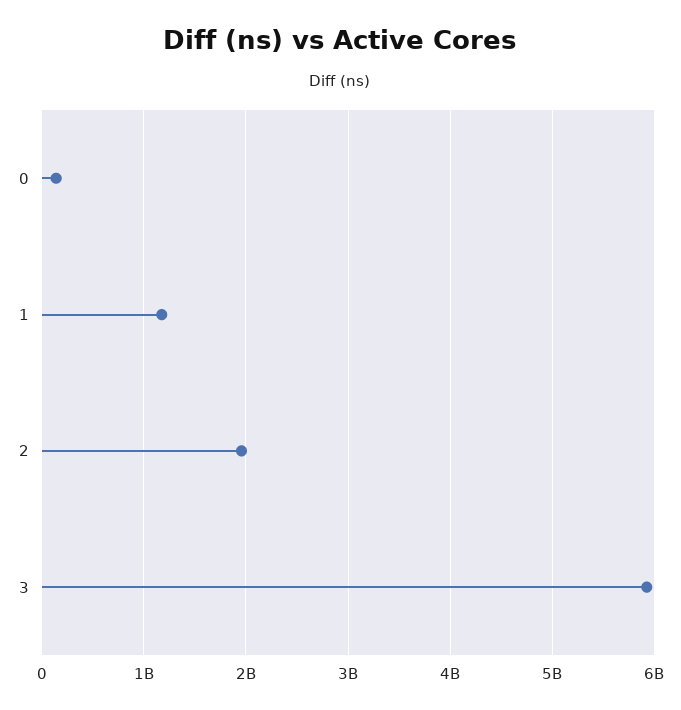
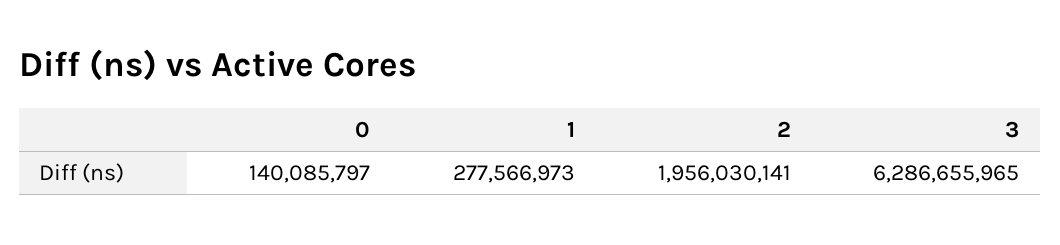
1: 1200000000 -> 277566973
3: 5900000000 -> 6286655965

